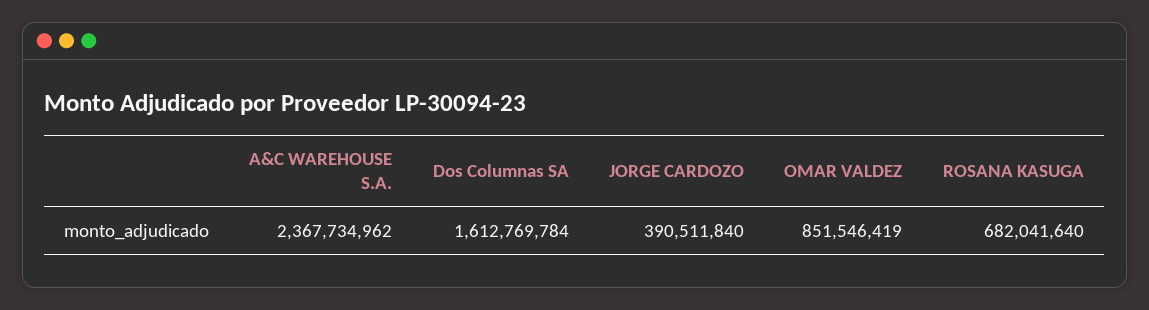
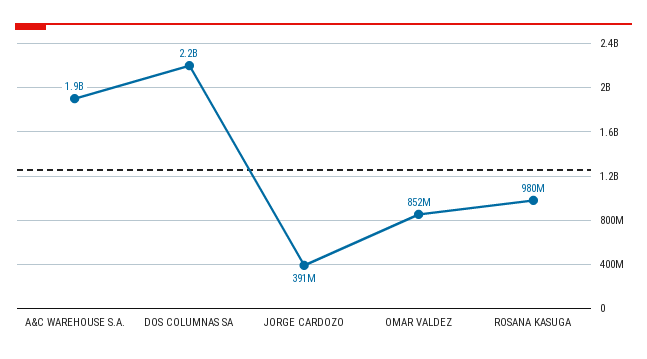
A&C WAREHOUSE S.A.: 2367734962 -> 1900000000
Dos Columnas SA: 1612769784 -> 2200000000
ROSANA KASUGA: 682041640 -> 980000000

